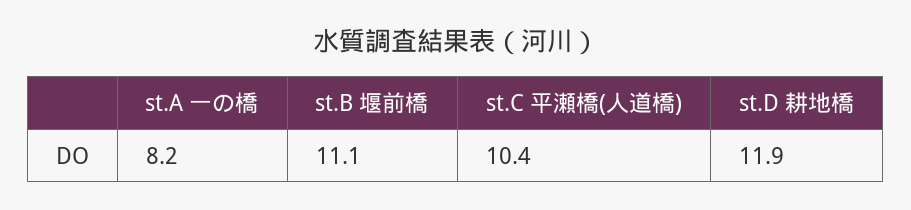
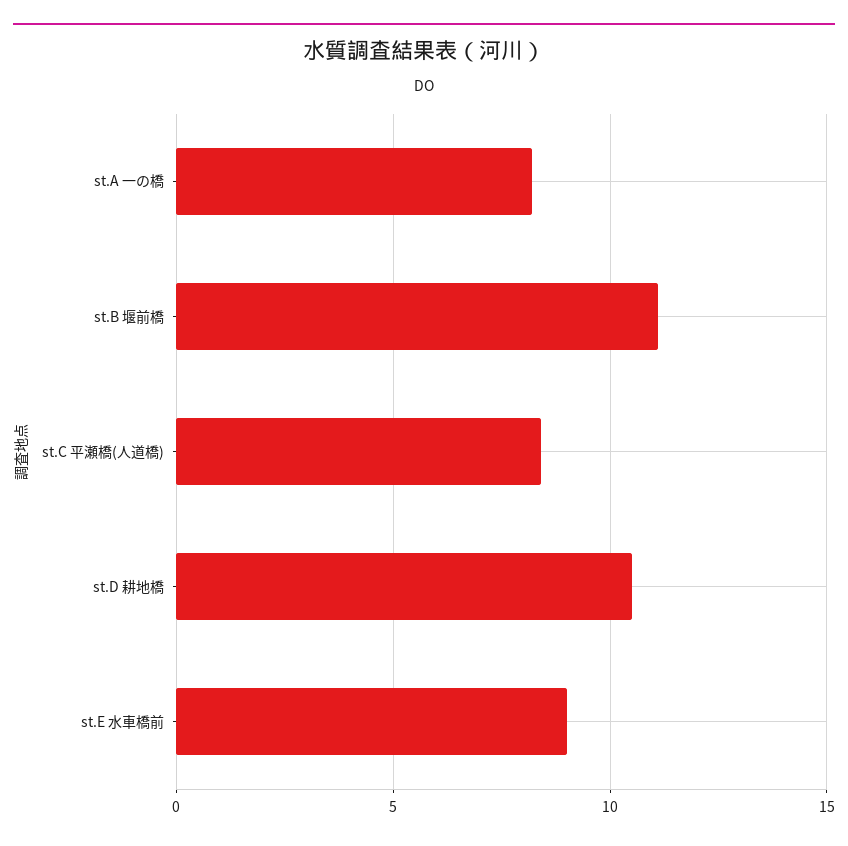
st.C 平瀬橋(人道橋): 10.4 -> 8.5
st.D 耕地橋: 11.9 -> 10.5
st.E 水車橋前: none -> 9

